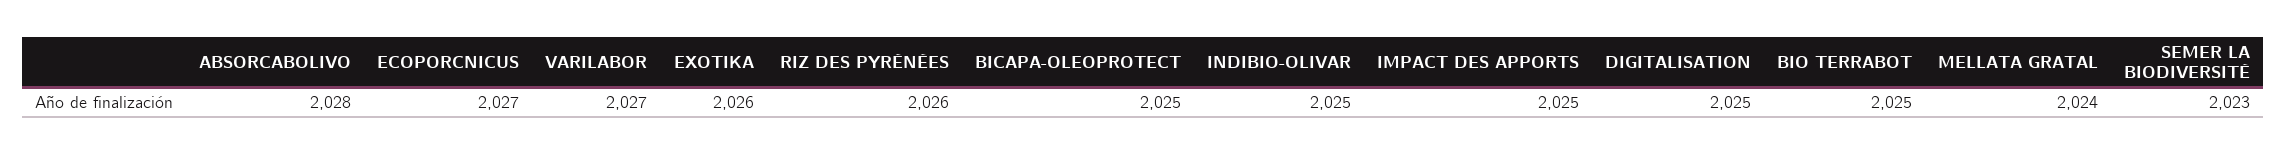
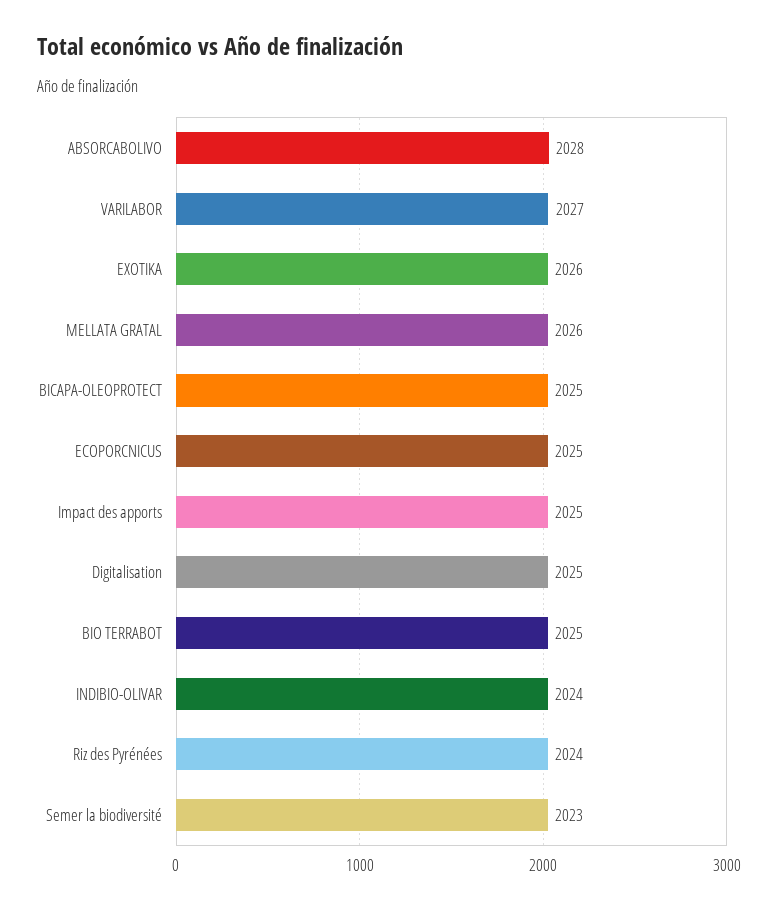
ECOPORCNICUS: 2027 -> 2025
RIZ DES PYRÉNÉES: 2026 -> 2024
INDIBIO-OLIVAR: 2025 -> 2024
MELLATA GRATAL: 2024 -> 2026

